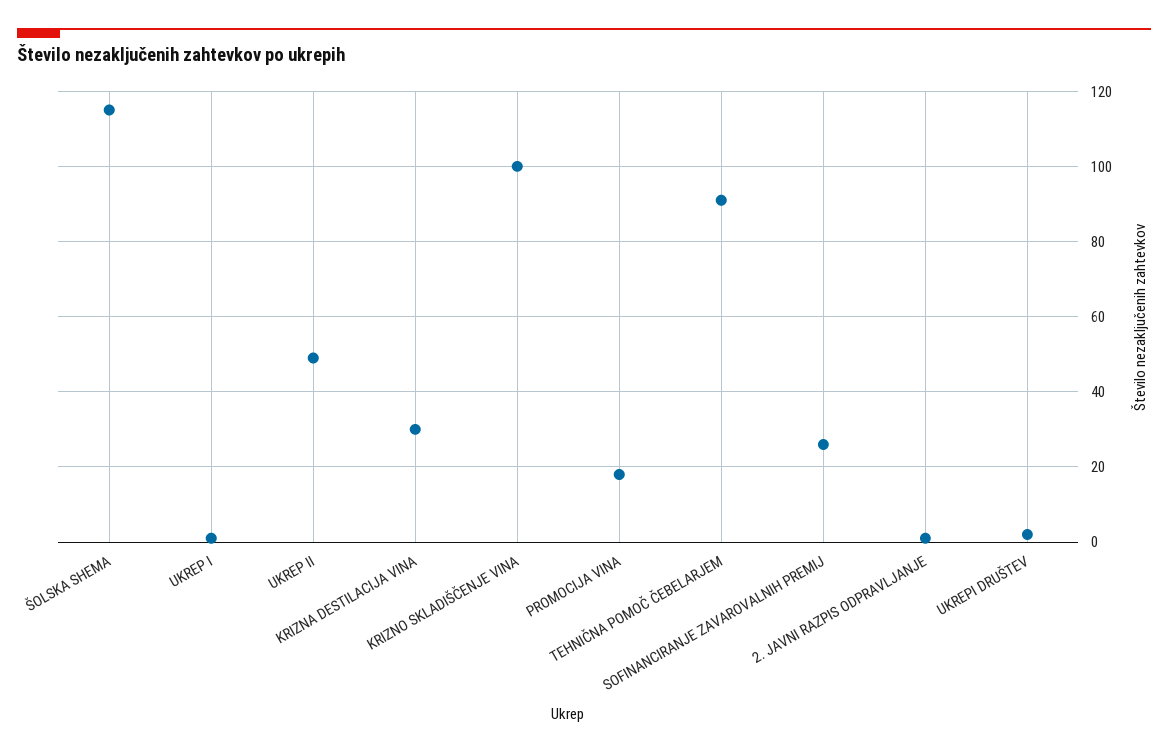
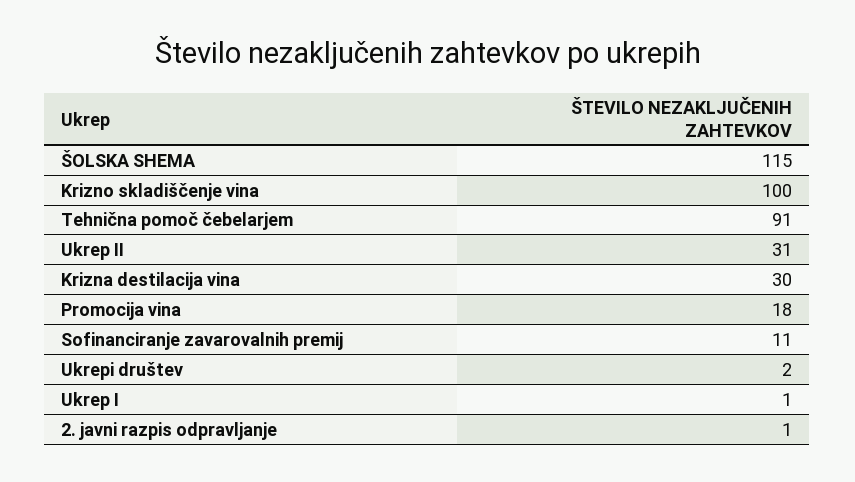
UKREP II: 50 -> 31
SOFINANCIRANJE ZAVAROVALNIH PREMIJ: 25 -> 11

